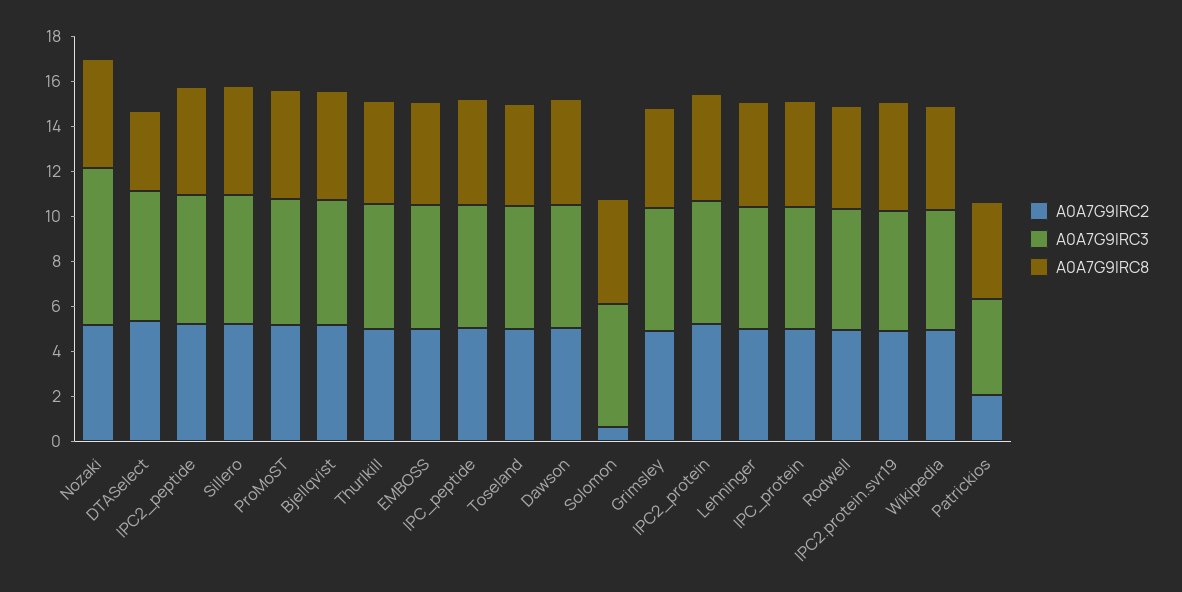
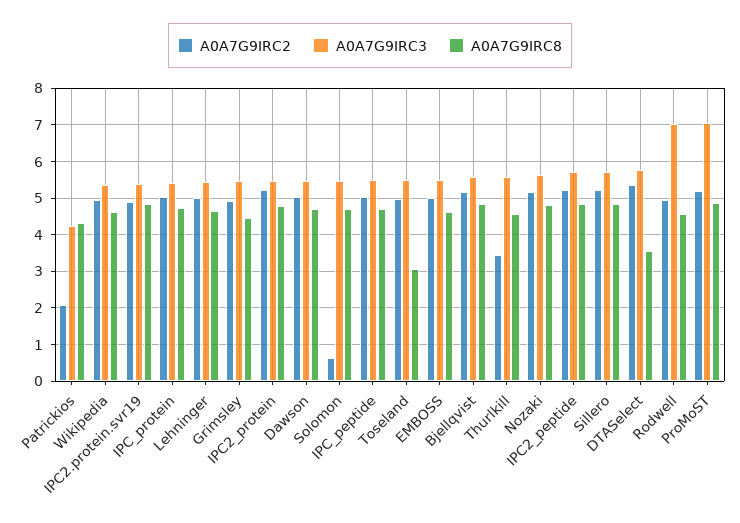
A0A7G9IRC3, Nozaki: 7 -> 5.6
A0A7G9IRC3, ProMoST: 5.5 -> 7
A0A7G9IRC2, Thurlkill: 5 -> 3.4
A0A7G9IRC8, Toseland: 4.5 -> 3
A0A7G9IRC3, Rodwell: 5.5 -> 7

